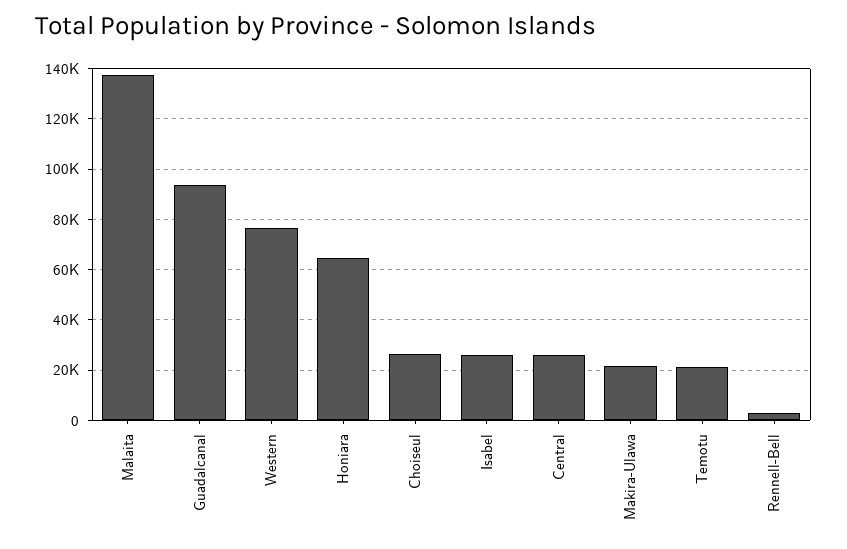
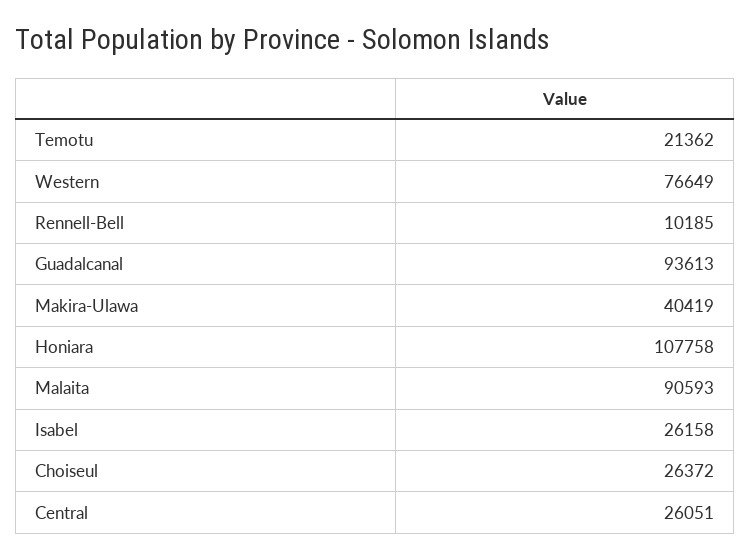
Malaita: 137500 -> 90593
Honiara: 65000 -> 107758
Makira-Ulawa: 22500 -> 40419
Rennell-Bell: 2500 -> 10185

